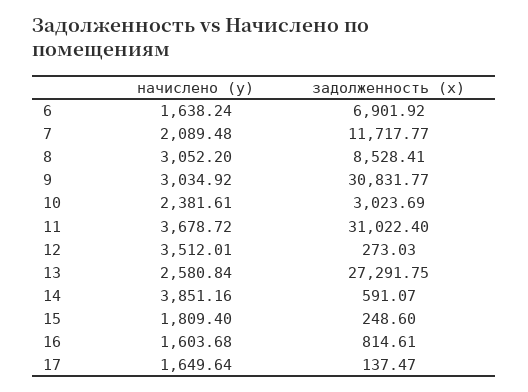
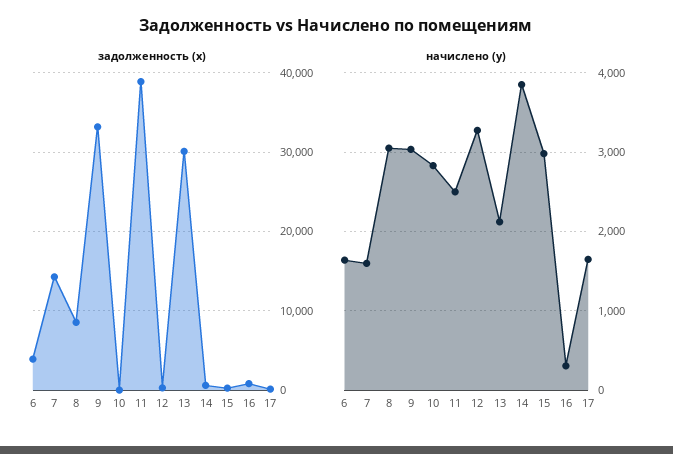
задолженность (x), 6: 6901.92 -> 4000
начислено (y), 7: 2089.48 -> 1600
задолженность (x), 7: 11717.77 -> 14000
задолженность (x), 9: 30831.77 -> 33000
начислено (y), 10: 2381.61 -> 2800
задолженность (x), 10: 3023.69 -> 0
начислено (y), 11: 3678.72 -> 2500
задолженность (x), 11: 31022.4 -> 39000
начислено (y), 12: 3512.01 -> 3300
начислено (y), 13: 2580.84 -> 2100
задолженность (x), 13: 27291.75 -> 30000
начислено (y), 15: 1809.4 -> 3000
начислено (y), 16: 1603.68 -> 300

